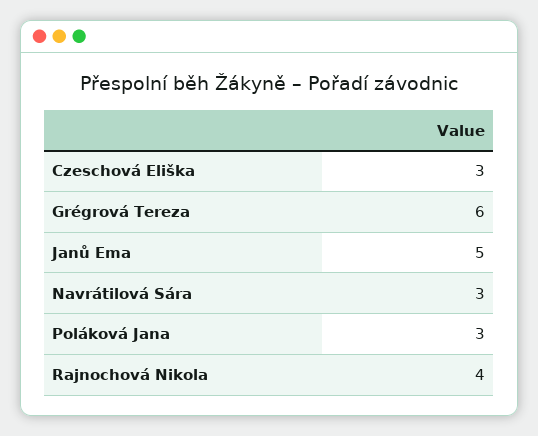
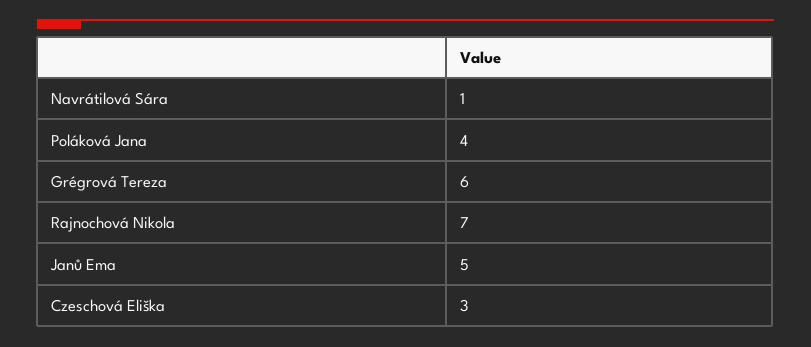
Navrátilová Sára: 3 -> 1
Poláková Jana: 3 -> 4
Rajnochová Nikola: 4 -> 7

